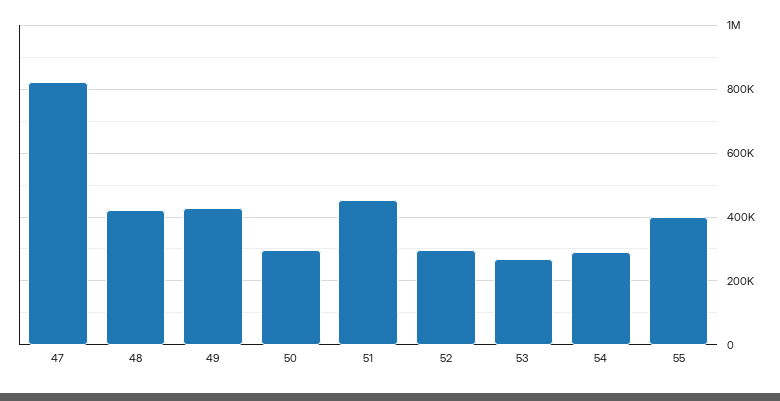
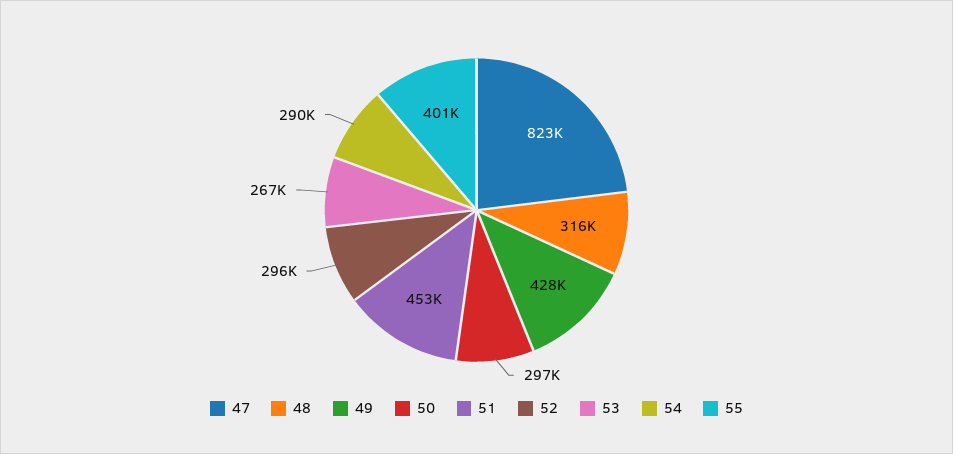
48: 420000 -> 316000

